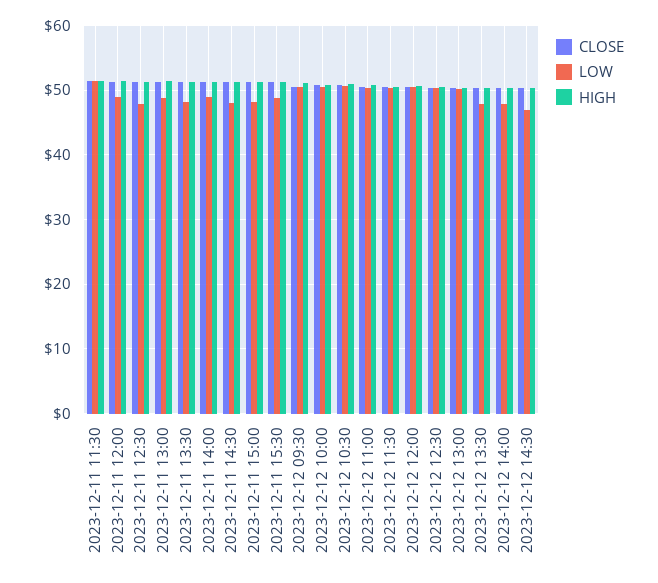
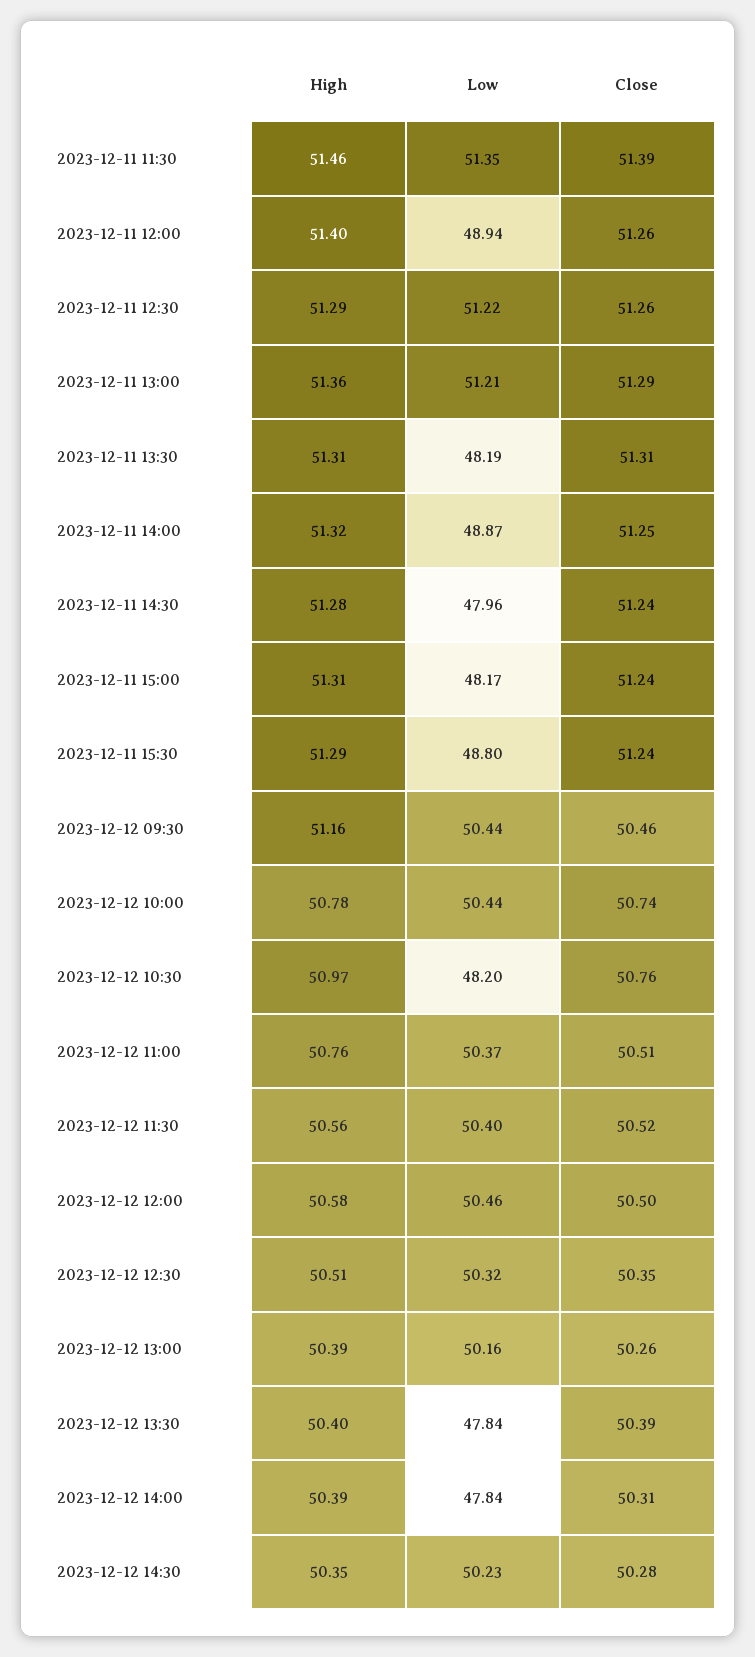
LOW, 2023-12-11 12:30: 48 -> 51.22
LOW, 2023-12-11 13:00: 49 -> 51.21
LOW, 2023-12-12 10:30: 51 -> 48.2
LOW, 2023-12-12 14:30: 47 -> 50.23

